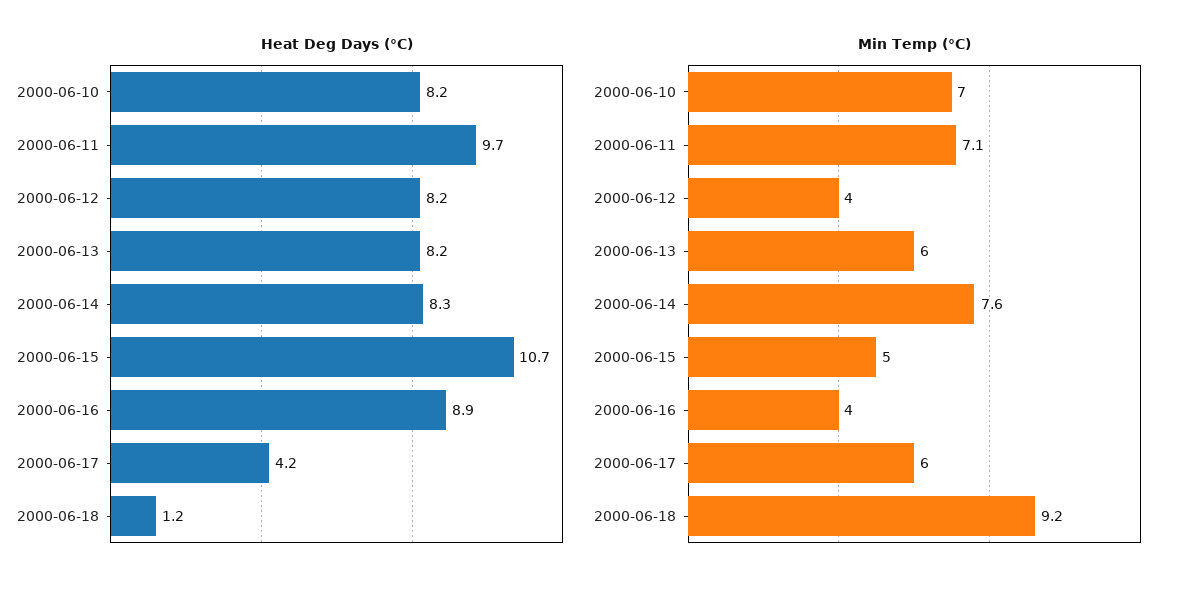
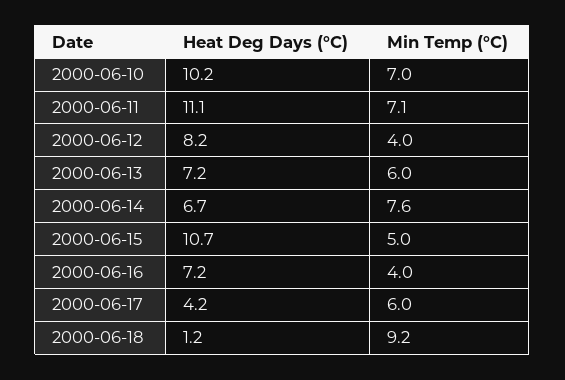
Heat Deg Days (°C), 2000-06-10: 8.2 -> 10.2
Heat Deg Days (°C), 2000-06-11: 9.7 -> 11.1
Heat Deg Days (°C), 2000-06-13: 8.2 -> 7.2
Heat Deg Days (°C), 2000-06-14: 8.3 -> 6.7
Heat Deg Days (°C), 2000-06-16: 8.9 -> 7.2

